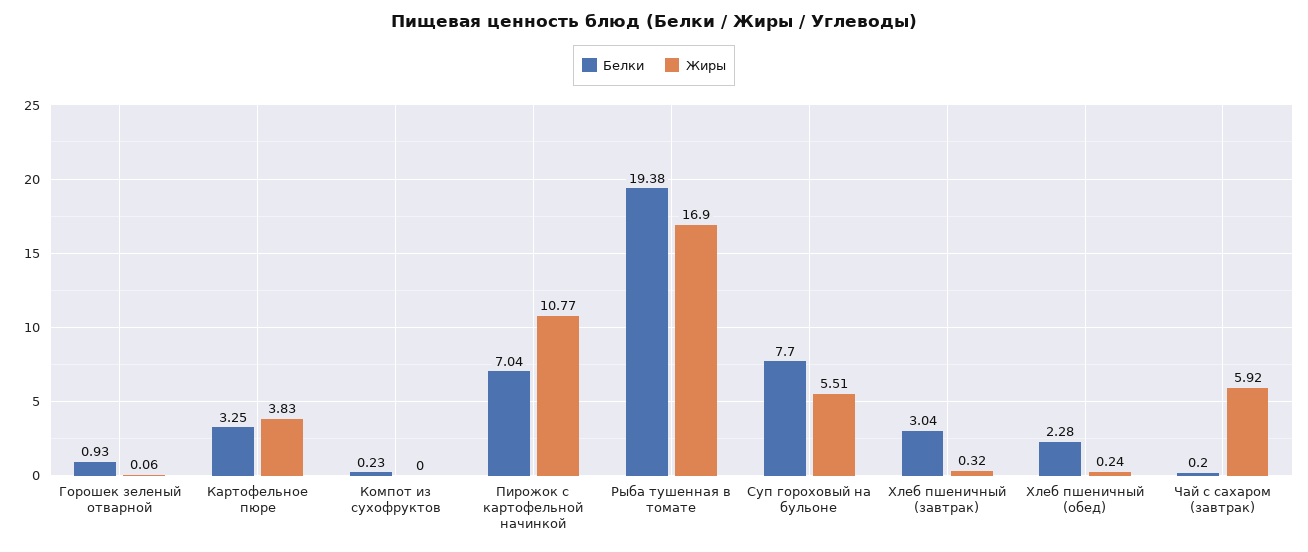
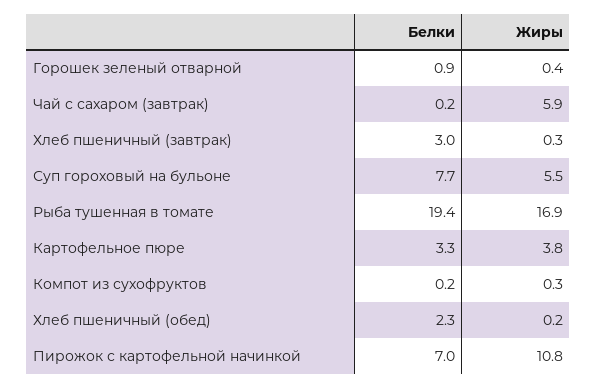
Жиры, Горошек зеленый отварной: 0.06 -> 0.4
Жиры, Компот из сухофруктов: 0 -> 0.3

